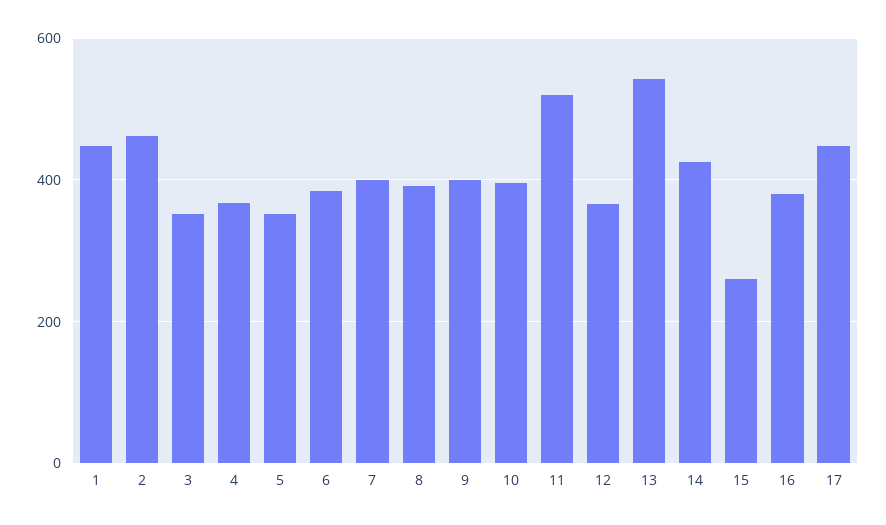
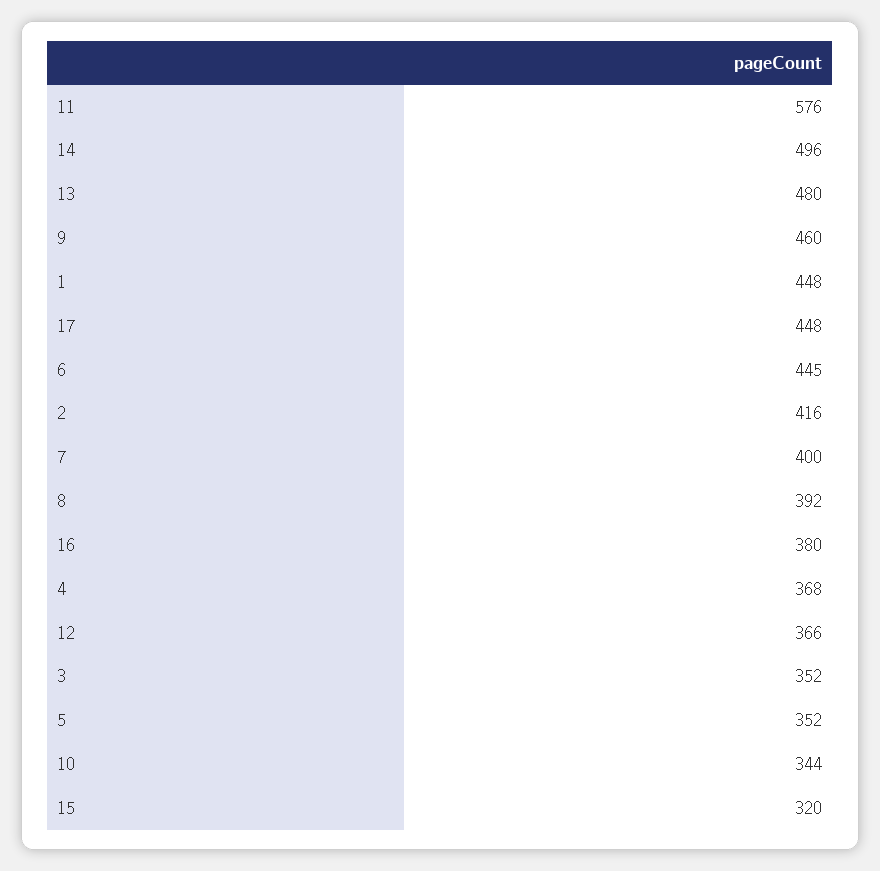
2: 460 -> 416
6: 380 -> 445
9: 400 -> 460
10: 400 -> 344
11: 520 -> 576
13: 540 -> 480
14: 420 -> 496
15: 260 -> 320

